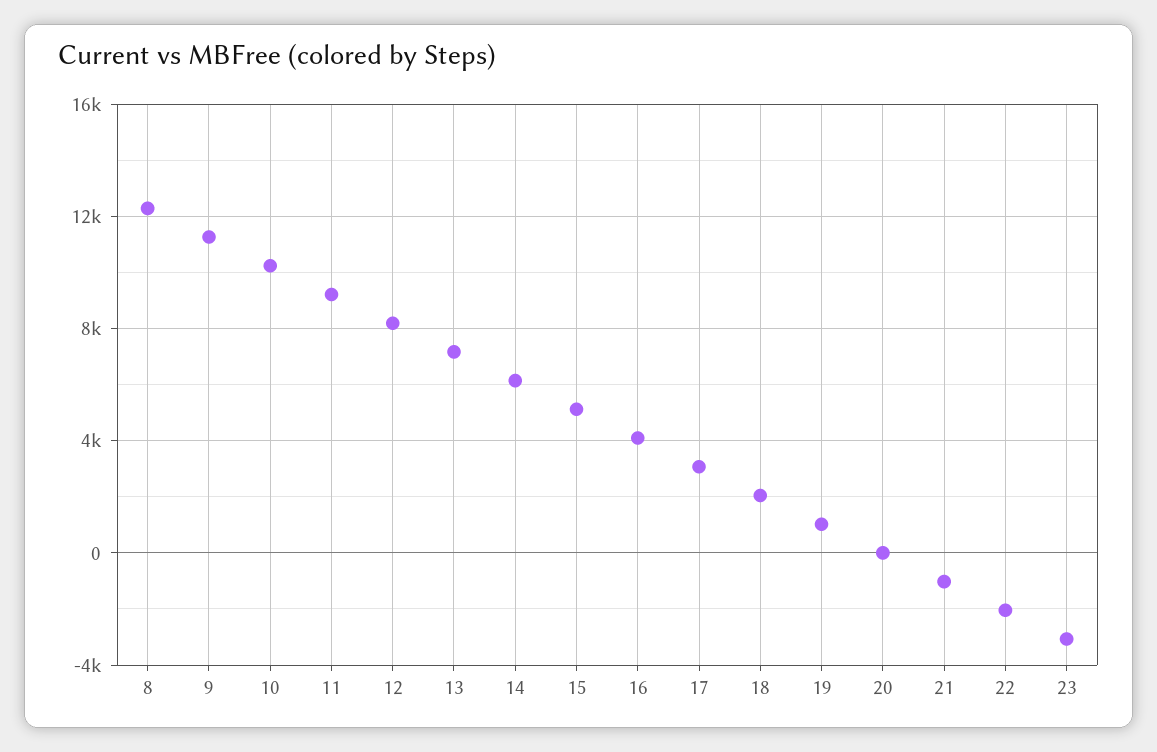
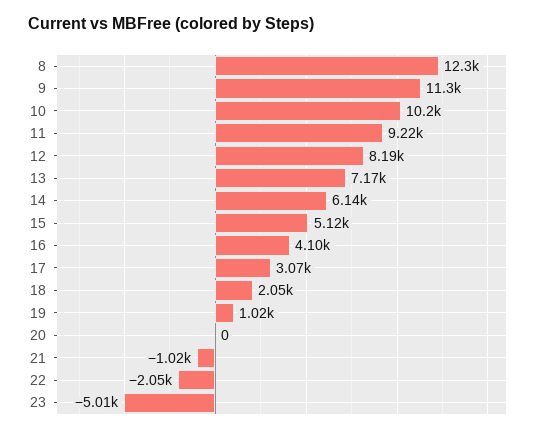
23: -3000 -> -5010

